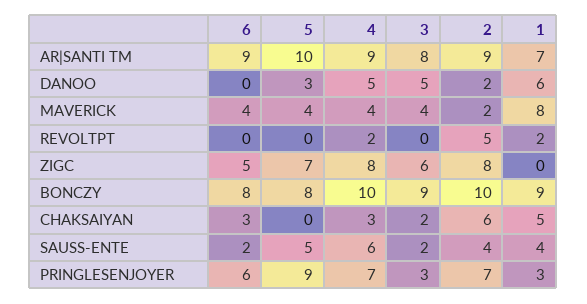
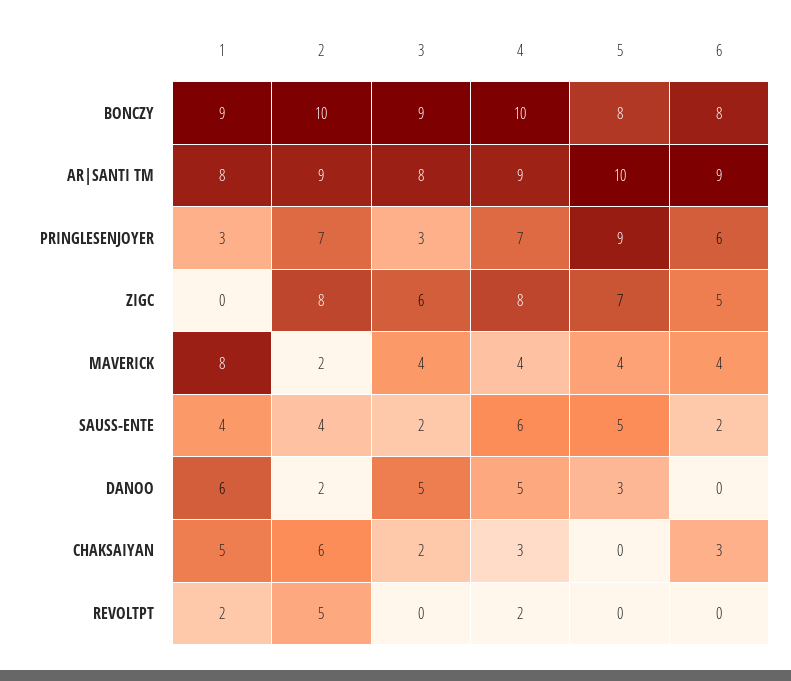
1, AR|SANTI TM: 7 -> 8

